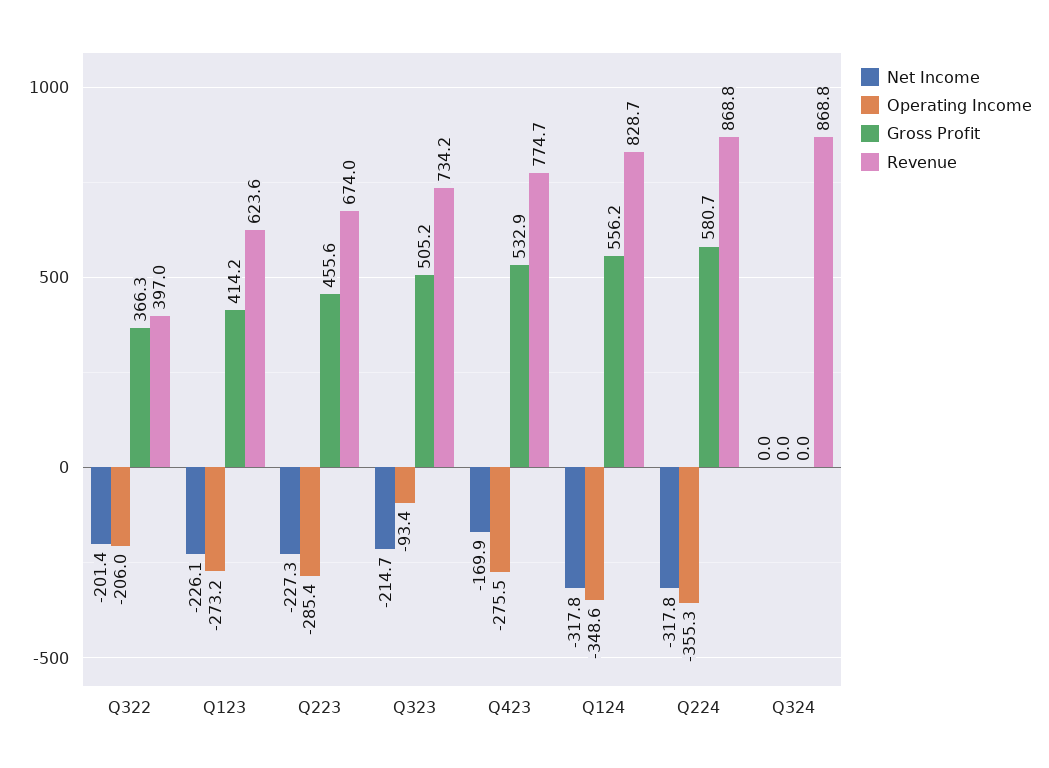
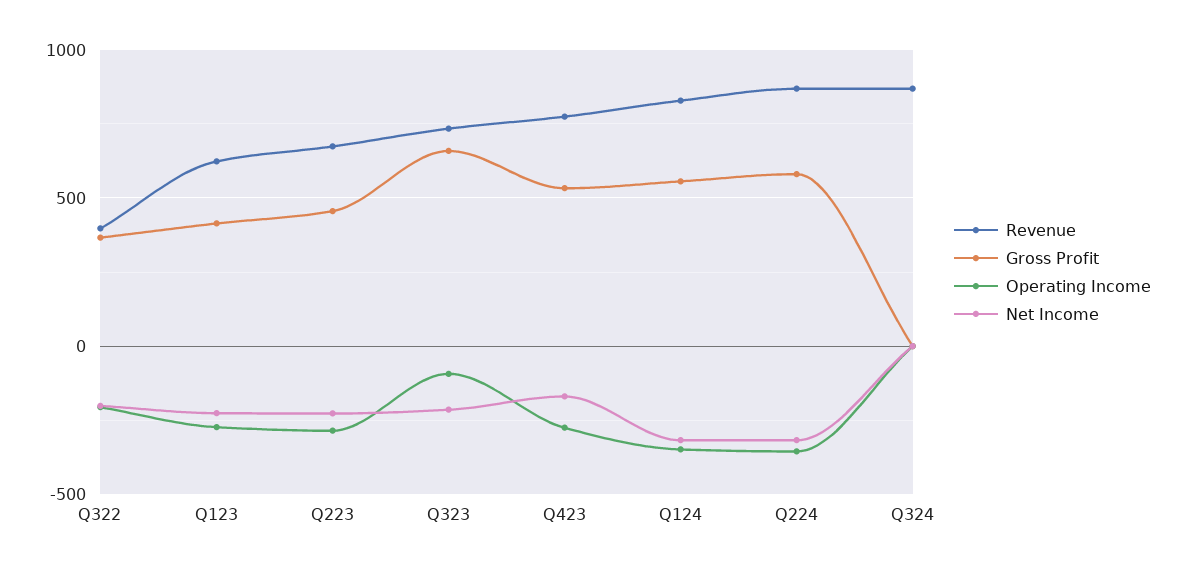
Gross Profit, Q323: 505.2 -> 650

